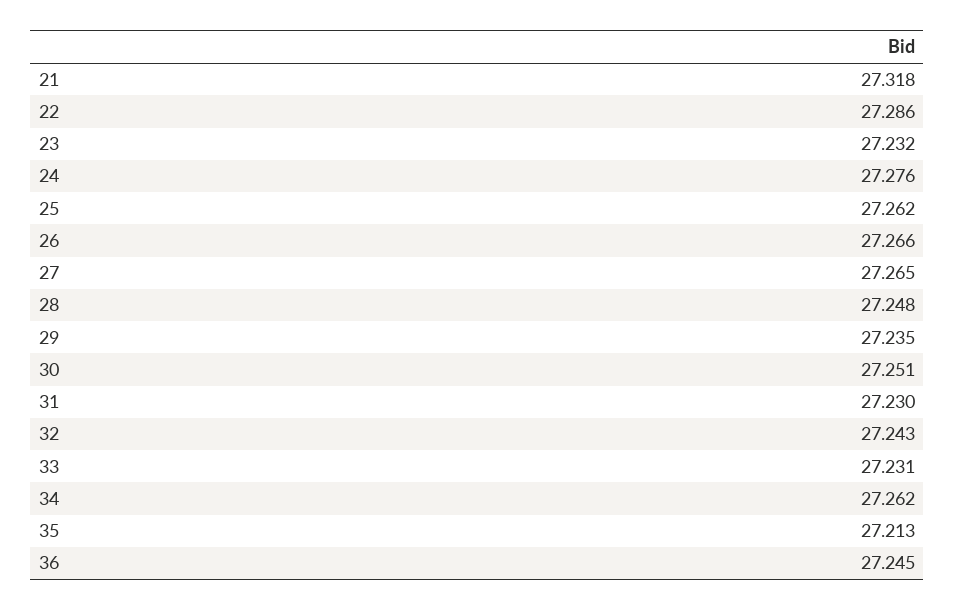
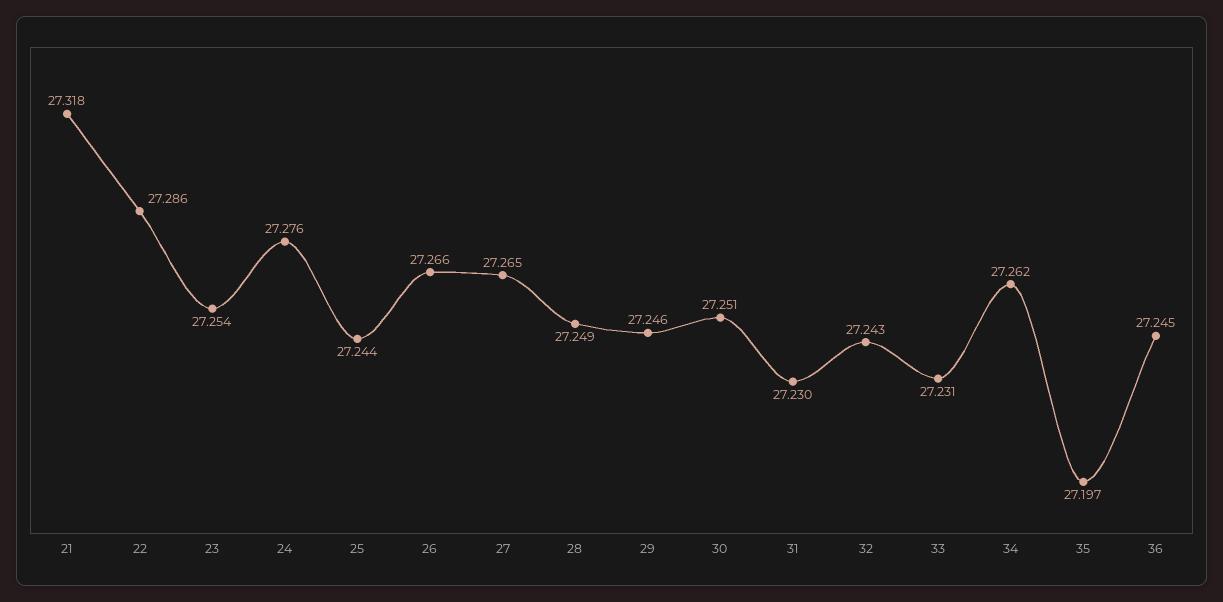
23: 27.232 -> 27.254
25: 27.262 -> 27.244
28: 27.248 -> 27.249
29: 27.235 -> 27.246
35: 27.213 -> 27.197

